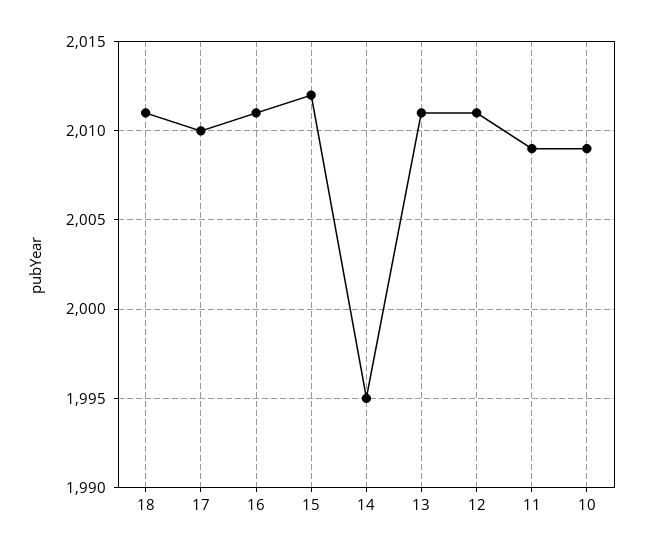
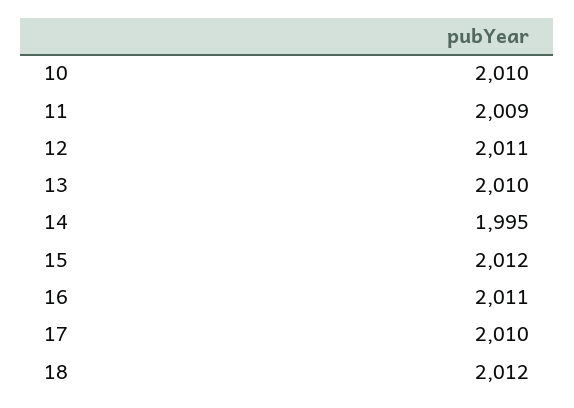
18: 2011 -> 2012
13: 2011 -> 2010
10: 2009 -> 2010

